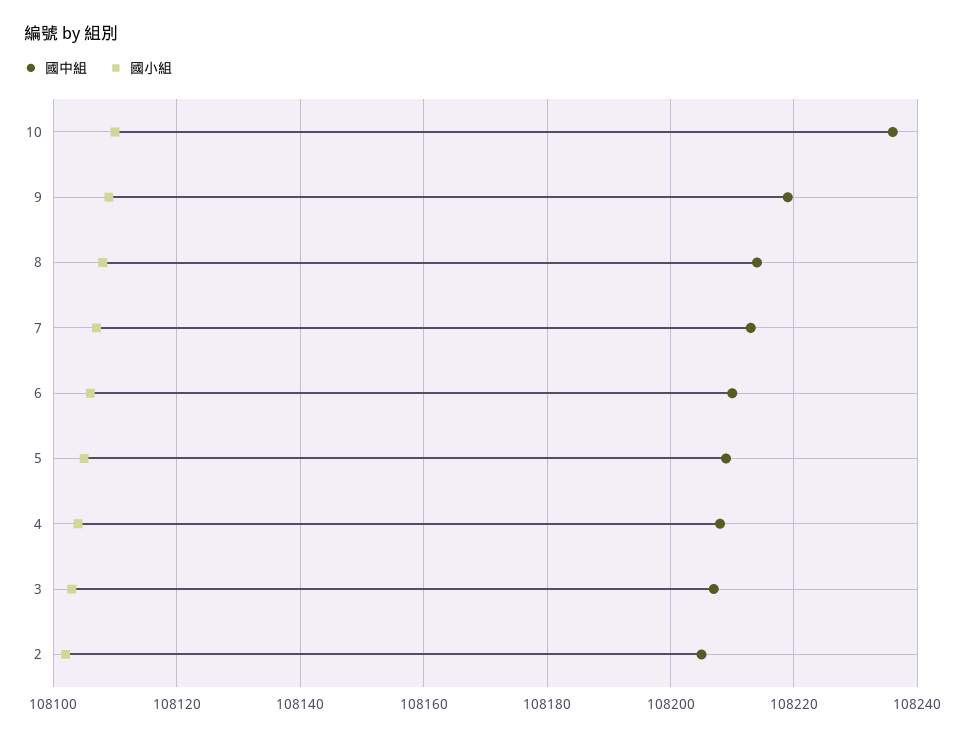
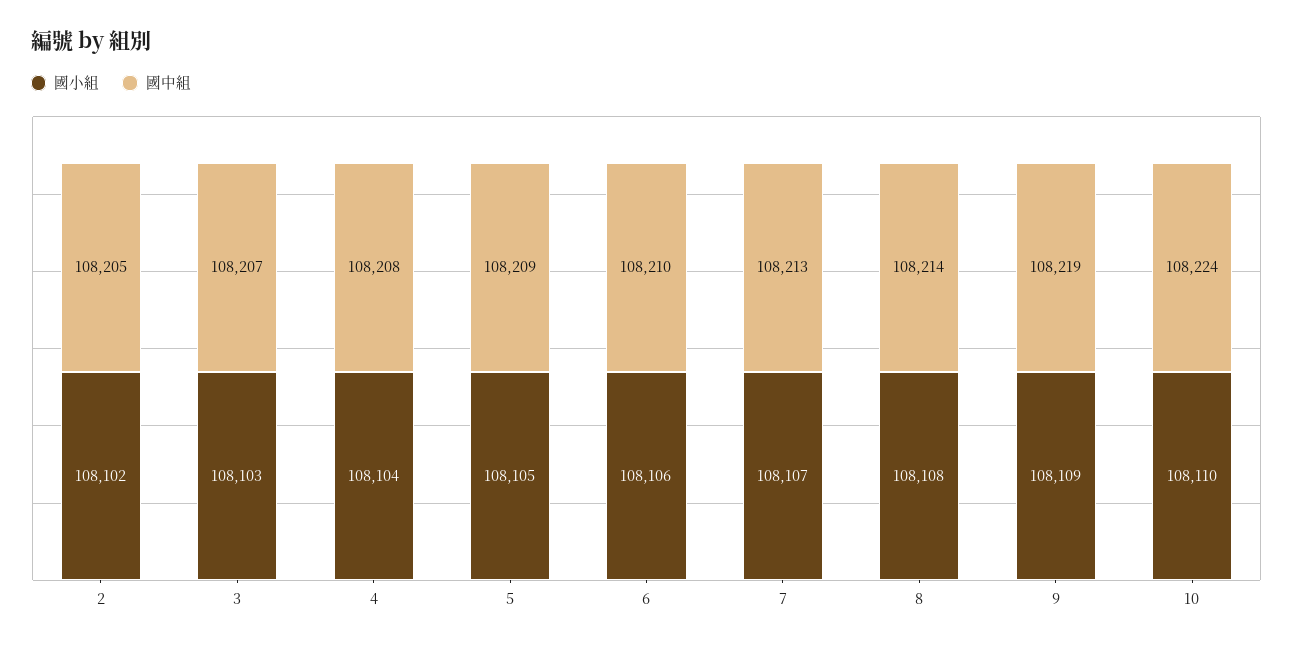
國中組, 10: 108235 -> 108224

